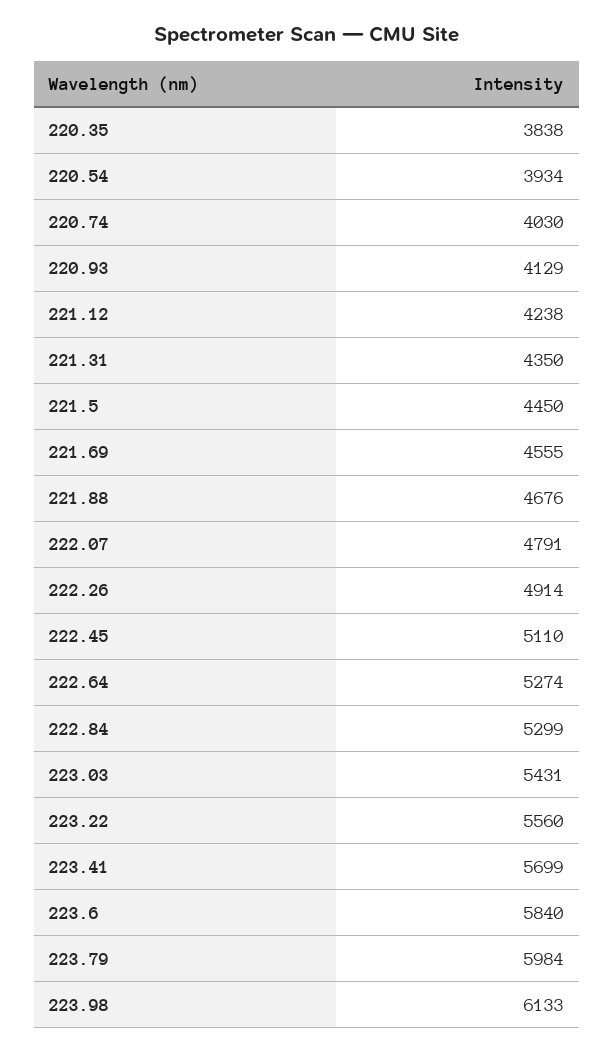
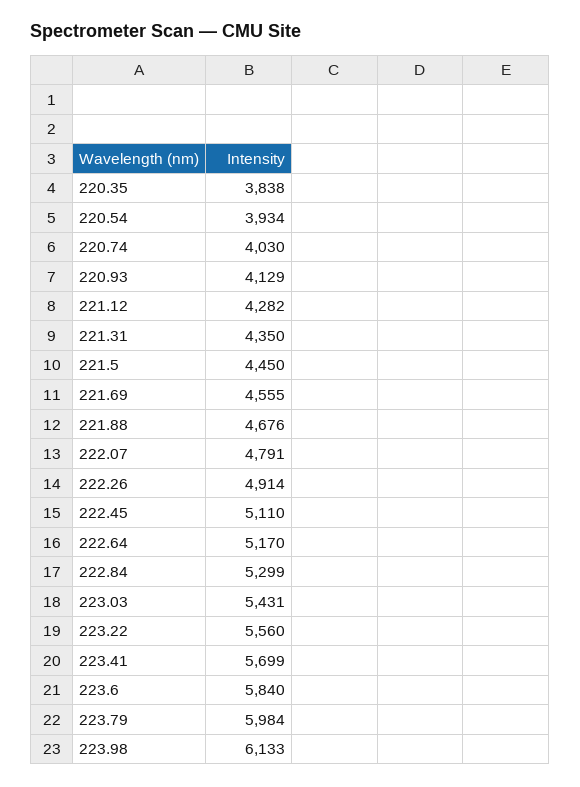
221.12: 4238 -> 4282
222.64: 5274 -> 5170

